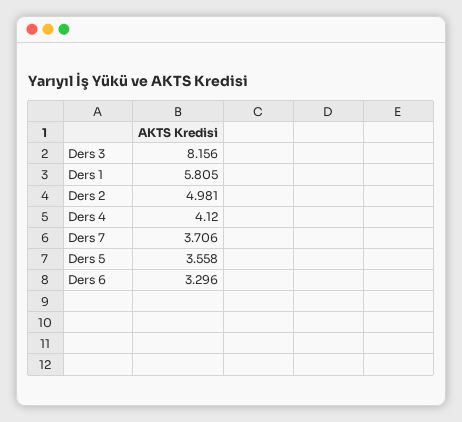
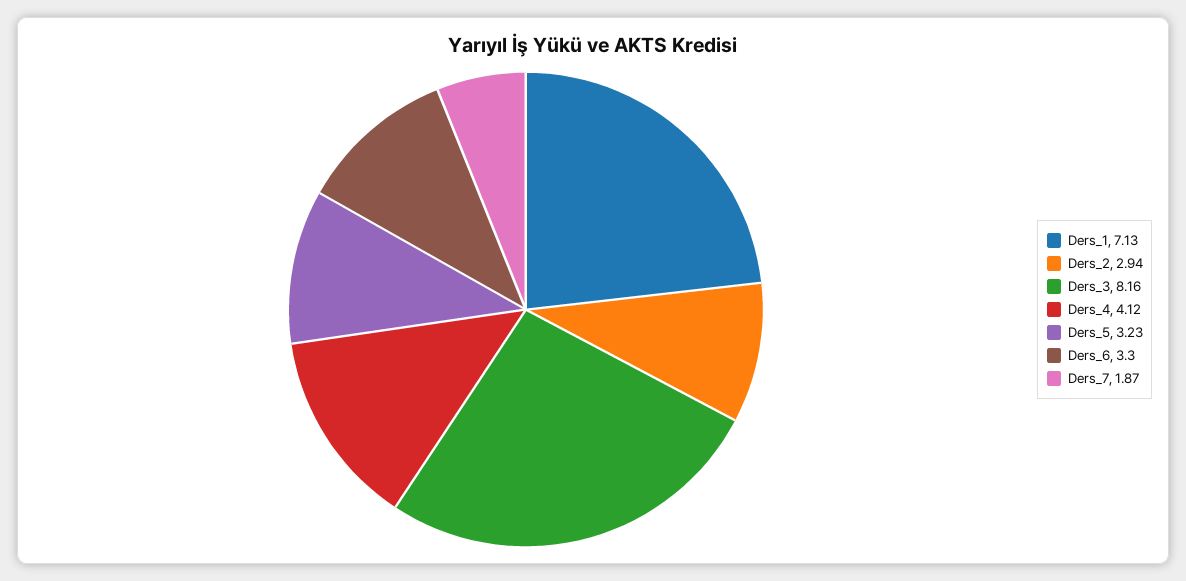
Ders 1: 5.805 -> 7.13
Ders 2: 4.981 -> 2.94
Ders 7: 3.706 -> 1.87
Ders 5: 3.558 -> 3.23

